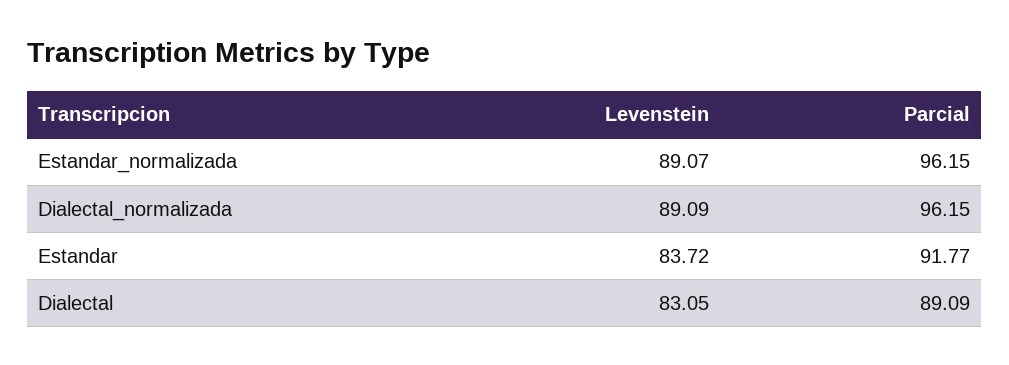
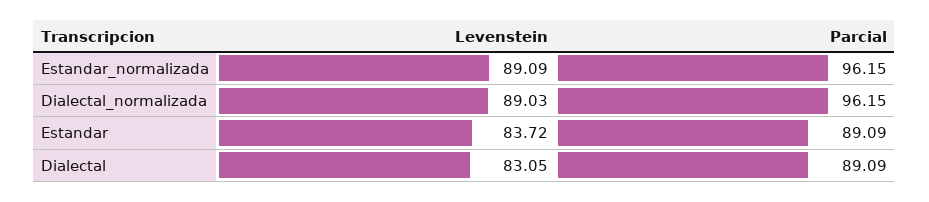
Levenstein, Estandar_normalizada: 89.07 -> 89.09
Levenstein, Dialectal_normalizada: 89.09 -> 89.03
Parcial, Estandar: 91.77 -> 89.09

